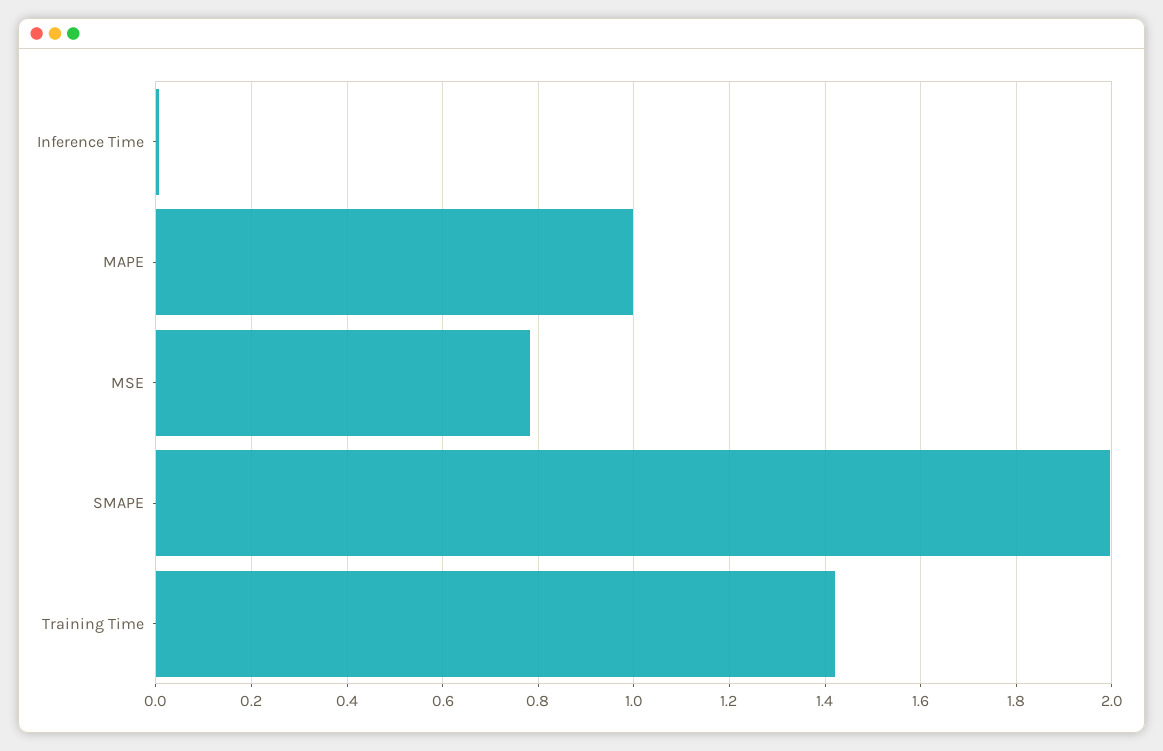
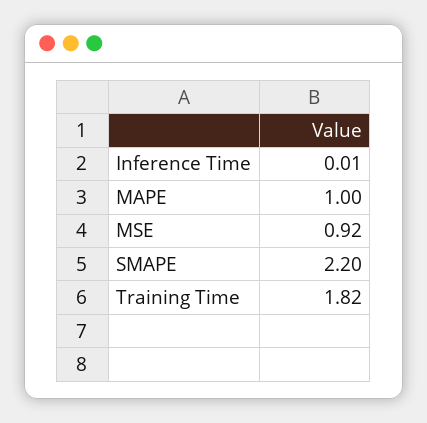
MSE: 0.78 -> 0.92
SMAPE: 2 -> 2.2
Training Time: 1.42 -> 1.82

